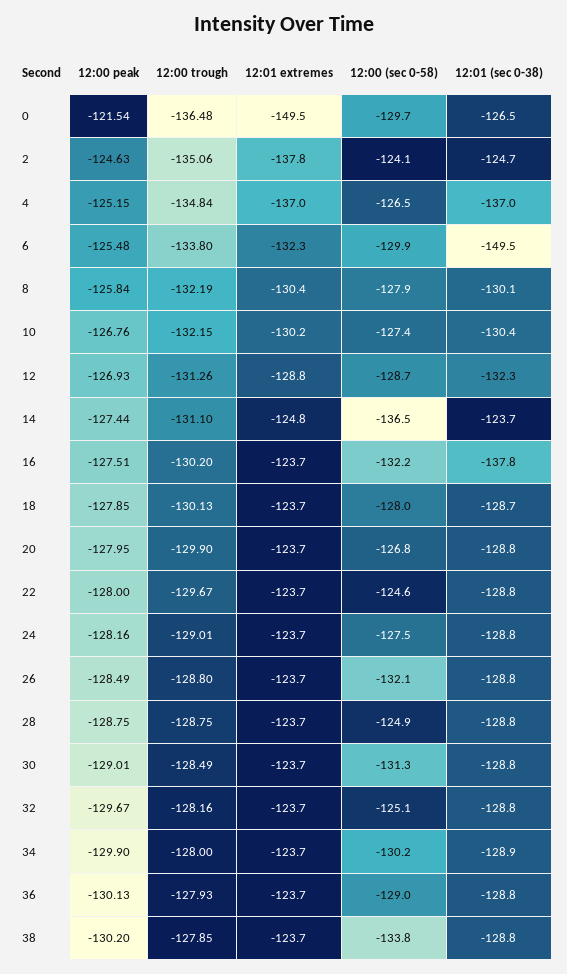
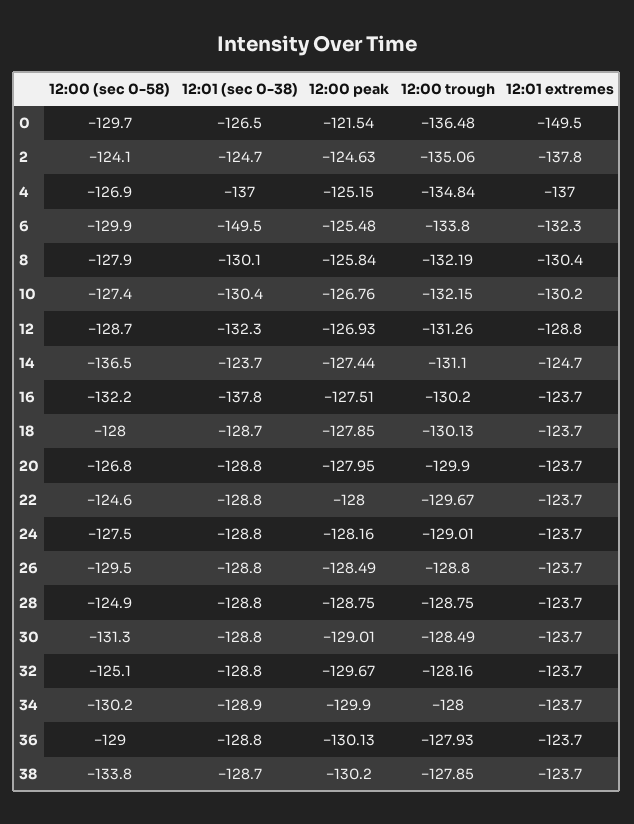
12:00 (sec 0-58), 4: -126.5 -> -126.9
12:01 extremes, 14: -124.8 -> -124.7
12:00 (sec 0-58), 26: -132.1 -> -129.5
12:01 (sec 0-38), 38: -128.8 -> -128.7

